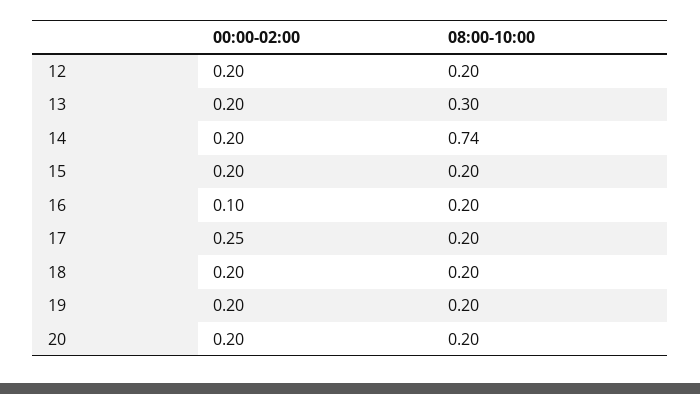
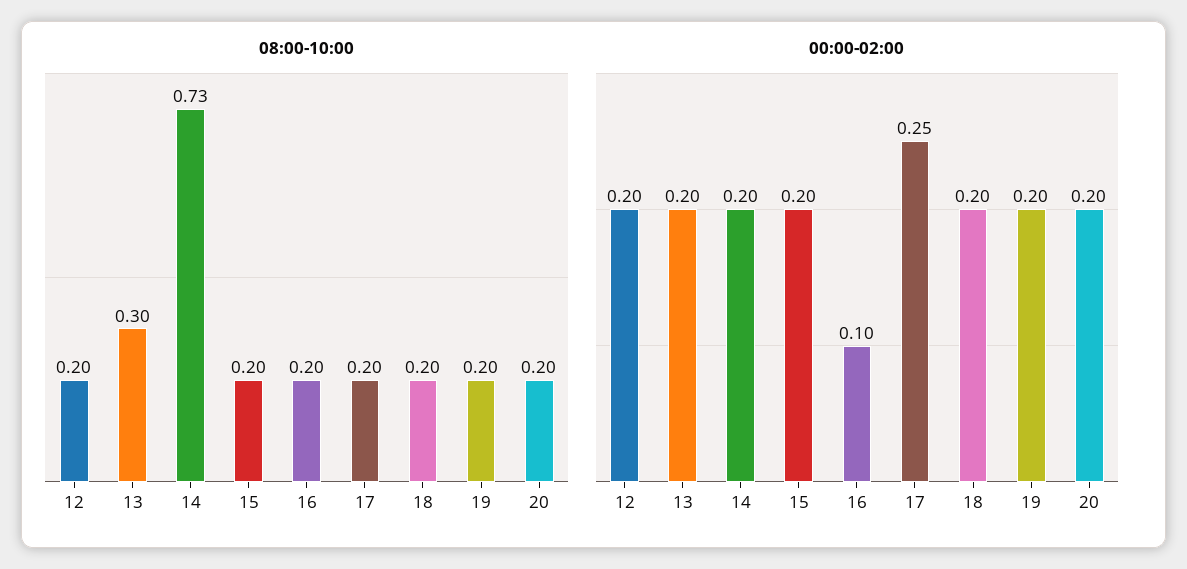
08:00-10:00, 14: 0.74 -> 0.73

